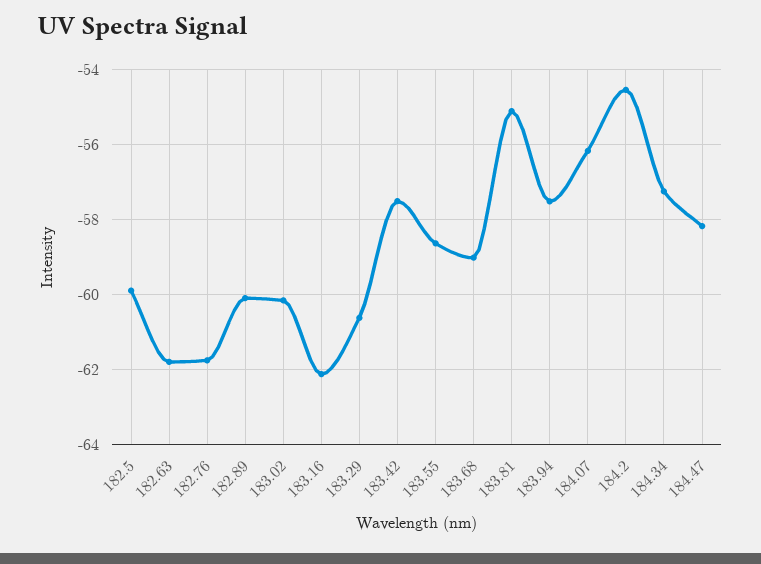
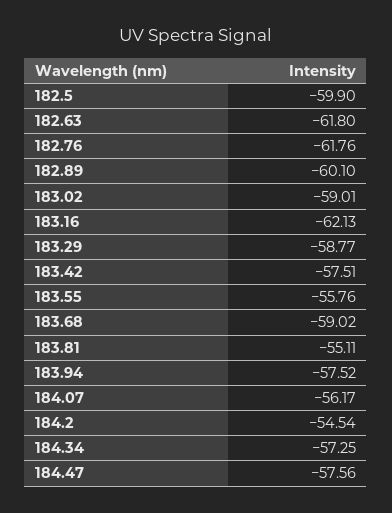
183.02: -60.2 -> -59.01
183.29: -60.6 -> -58.77
183.55: -58.6 -> -55.76
184.47: -58.2 -> -57.56

